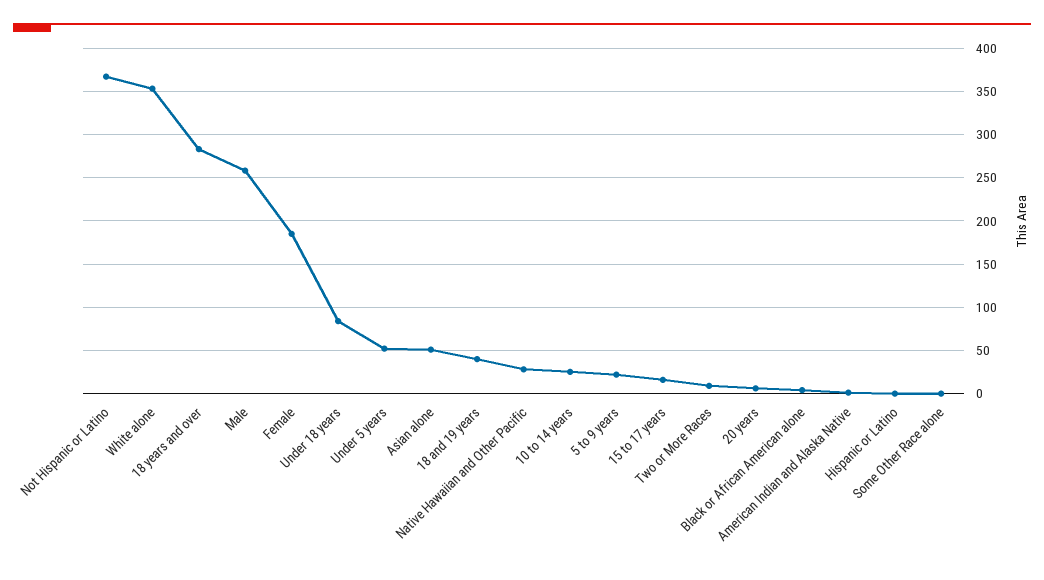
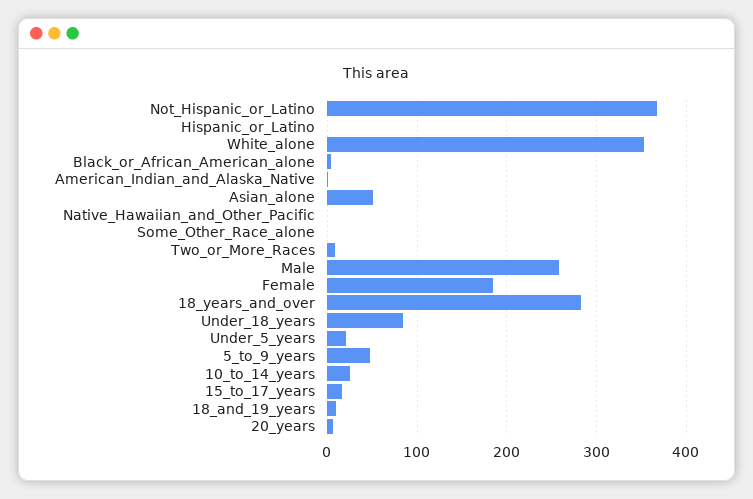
Under 5 years: 50 -> 20
18 and 19 years: 40 -> 10
Native Hawaiian and Other Pacific: 30 -> 0
5 to 9 years: 20 -> 50

